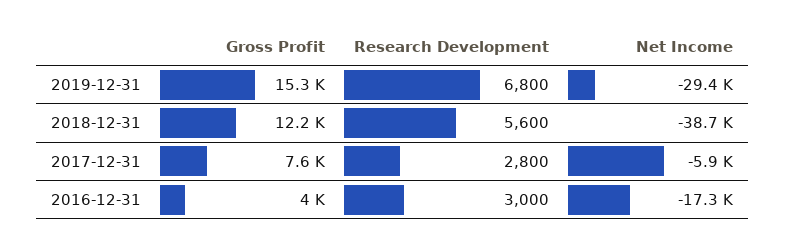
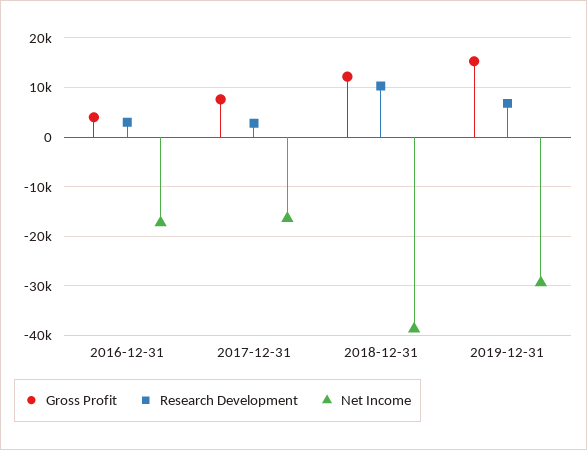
Research Development, 2018-12-31: 5600 -> 10000
Net Income, 2017-12-31: -5900 -> -16000

